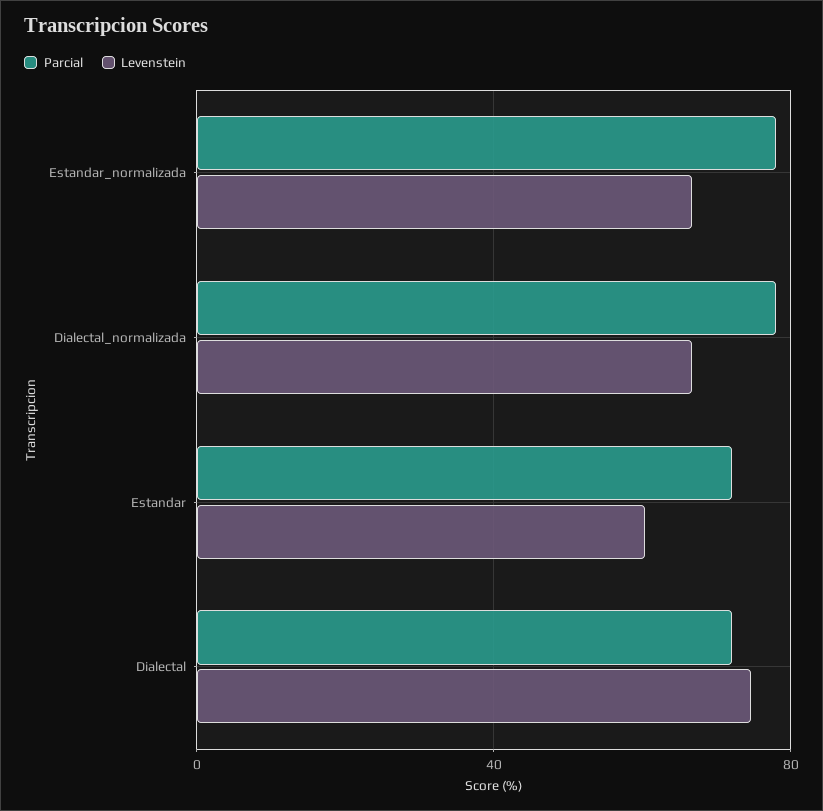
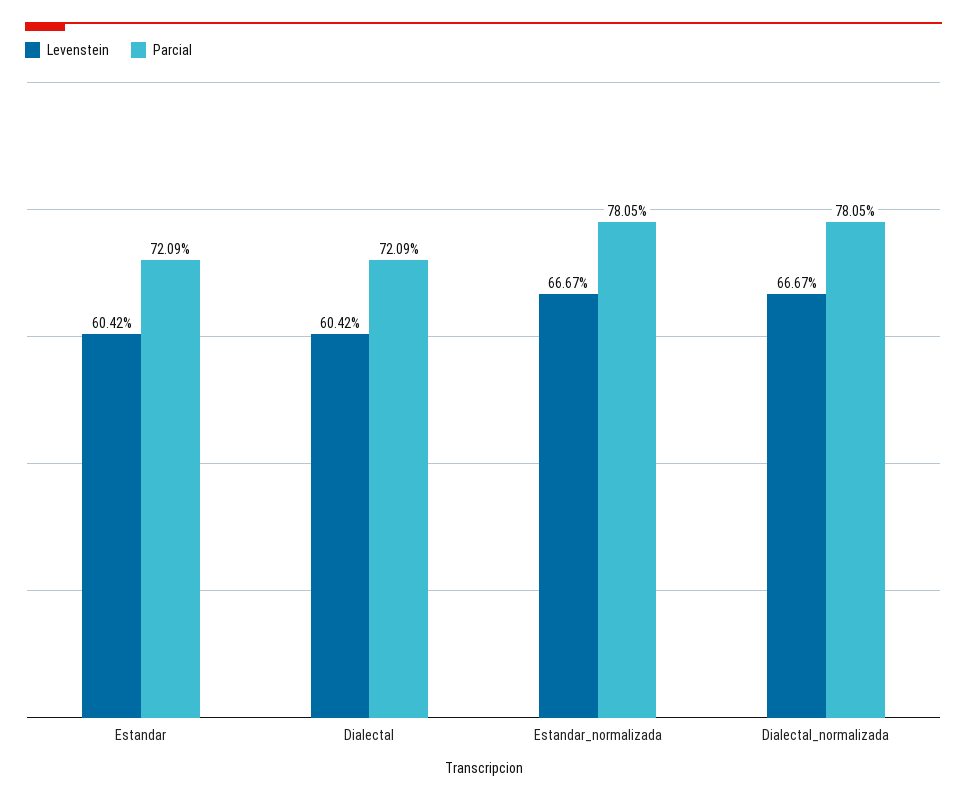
Levenstein, Dialectal: 75 -> 60.42

